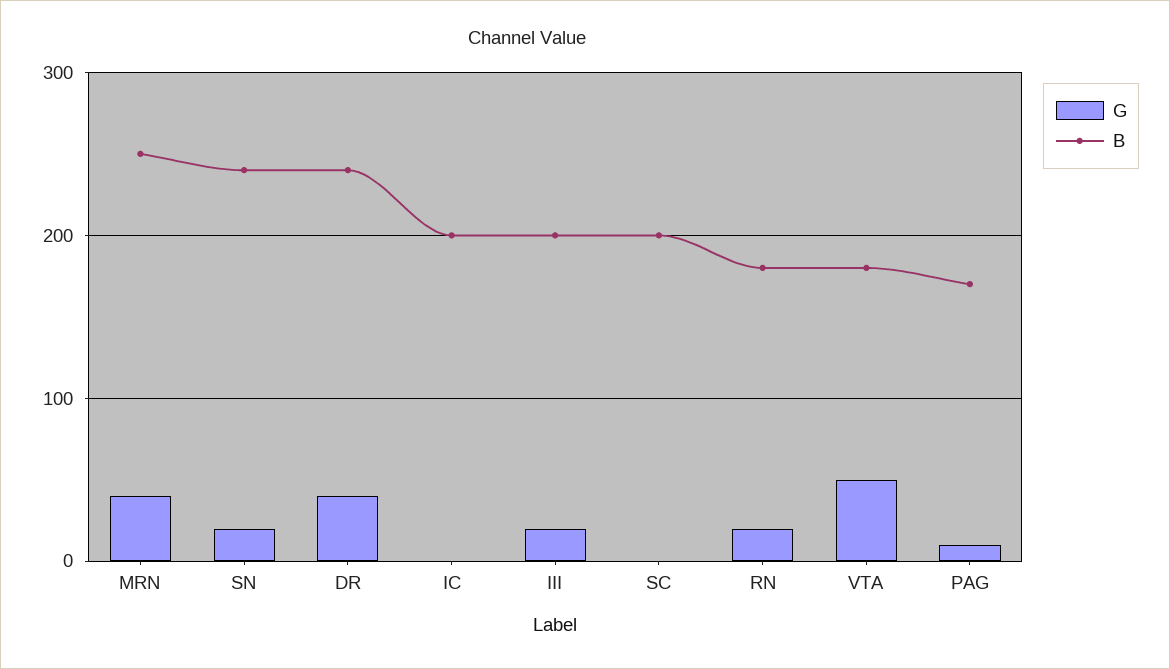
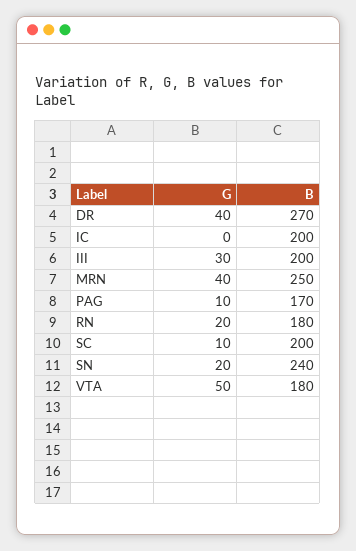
B, DR: 240 -> 270
G, III: 20 -> 30
G, SC: 0 -> 10

